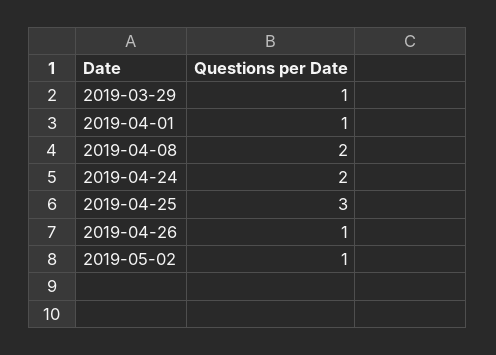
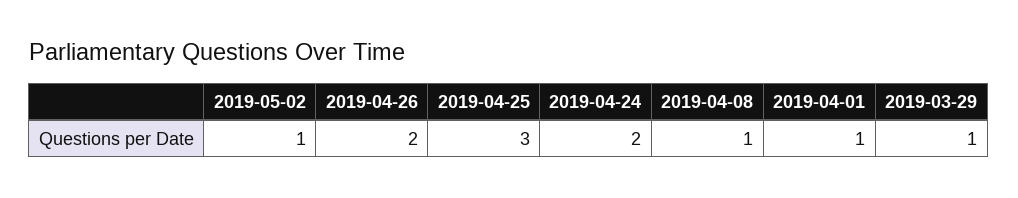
2019-04-08: 2 -> 1
2019-04-26: 1 -> 2

